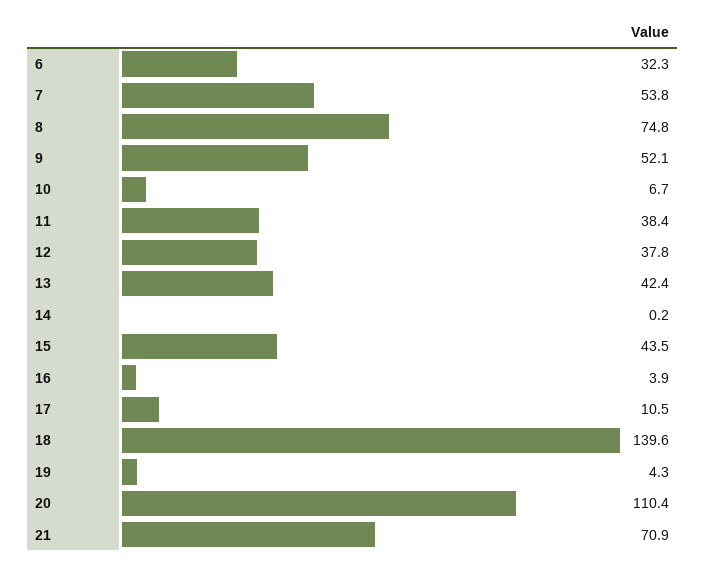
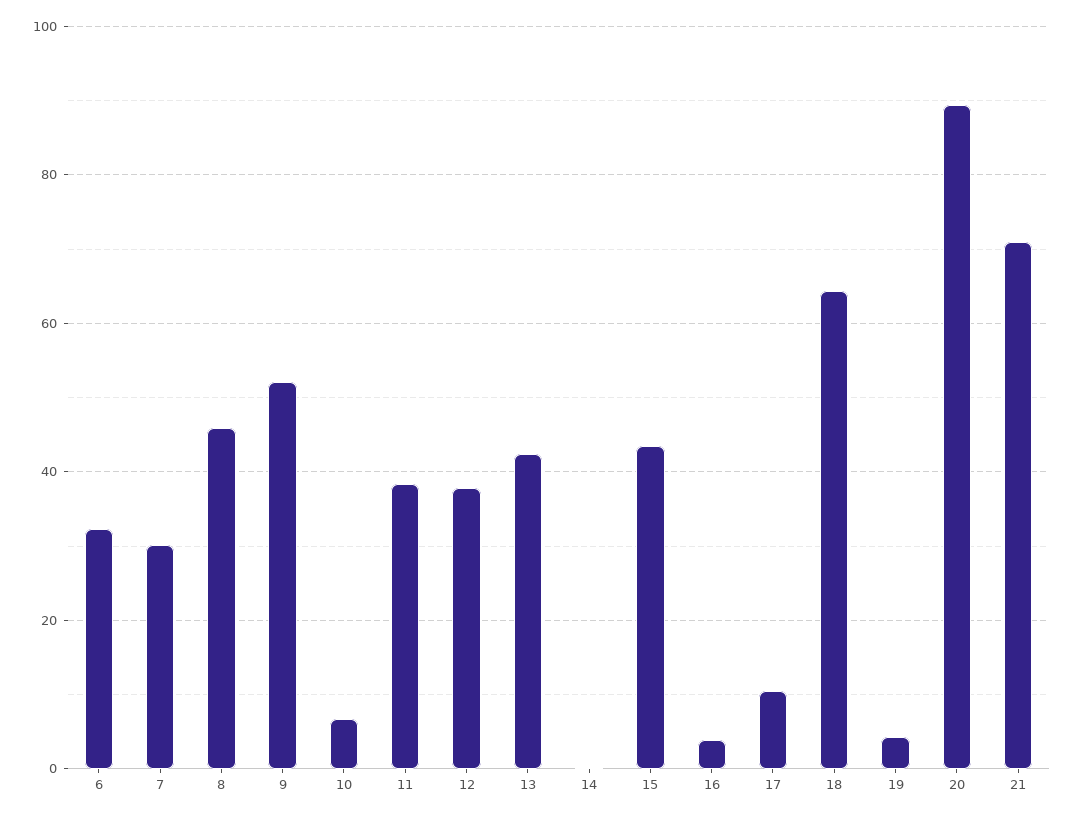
7: 53.8 -> 30
8: 74.8 -> 46
18: 139.6 -> 64
20: 110.4 -> 90

